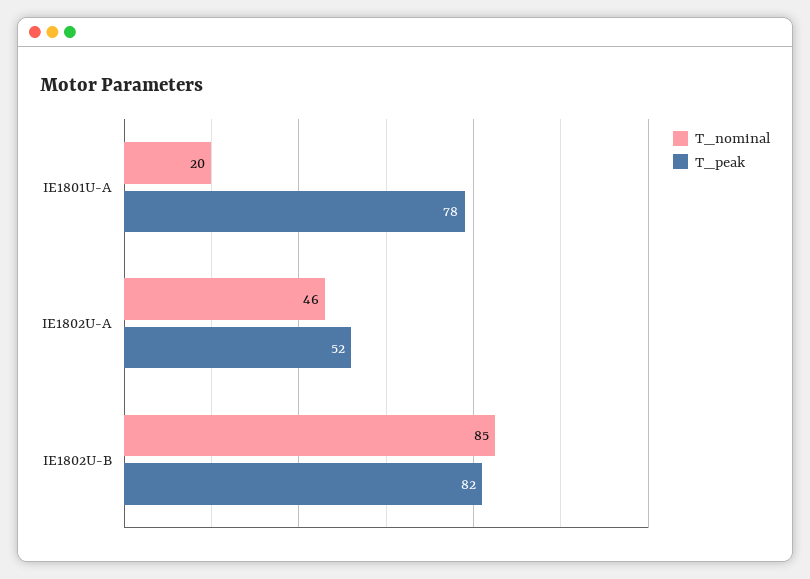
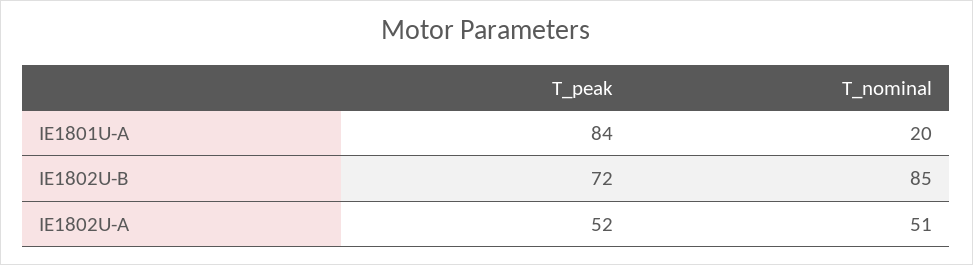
T_peak, IE1801U-A: 78 -> 84
T_nominal, IE1802U-A: 46 -> 51
T_peak, IE1802U-B: 82 -> 72

